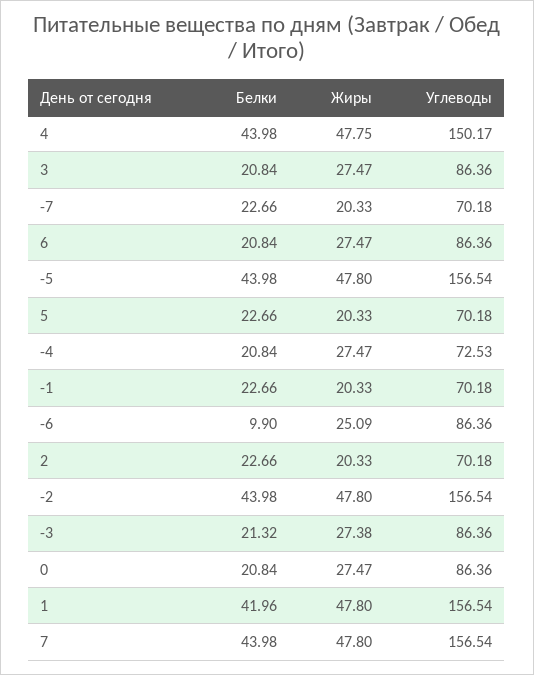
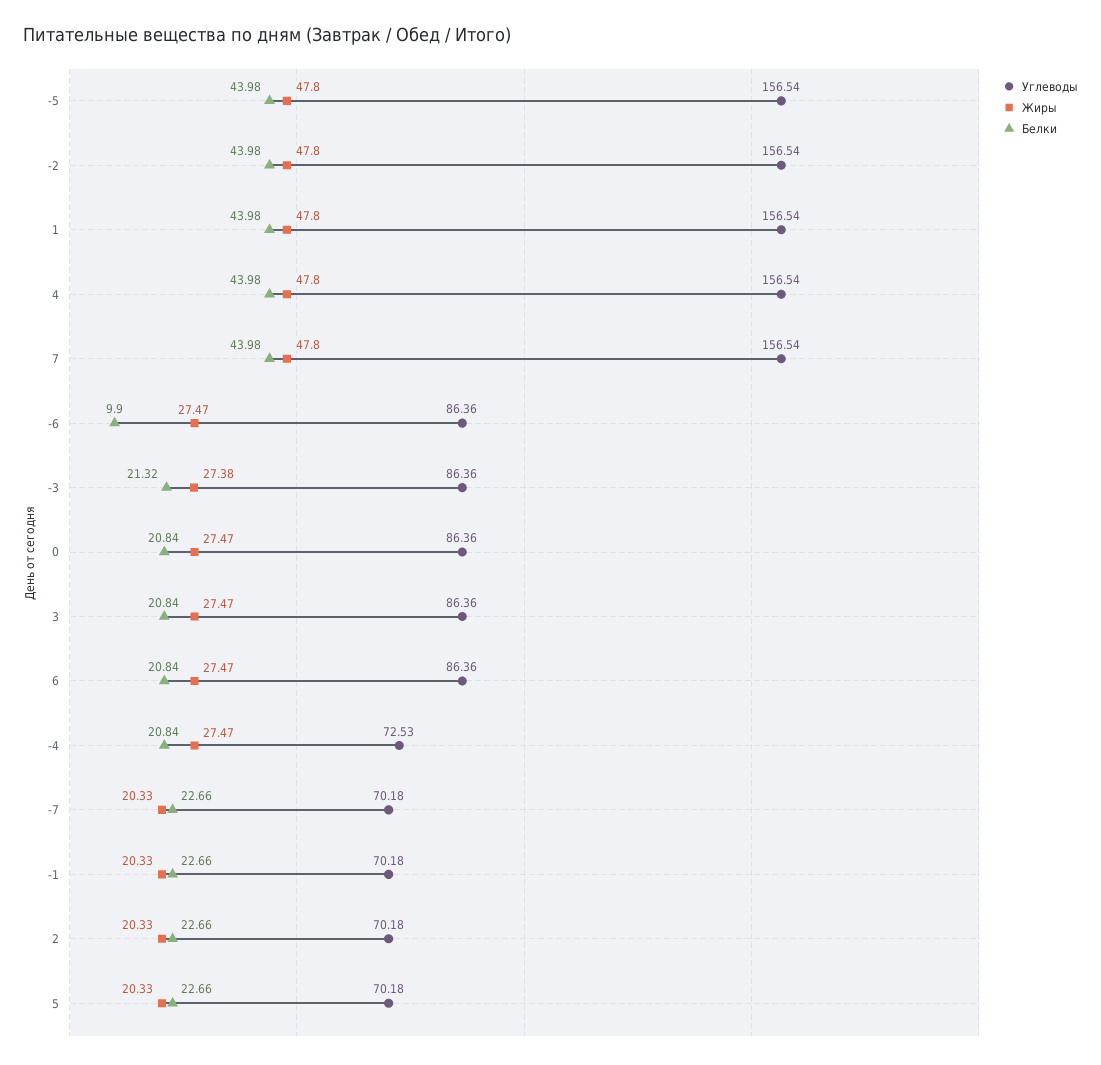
Жиры, 4: 47.75 -> 47.8
Углеводы, 4: 150.17 -> 156.54
Жиры, -6: 25.09 -> 27.47
Белки, 1: 41.96 -> 43.98

